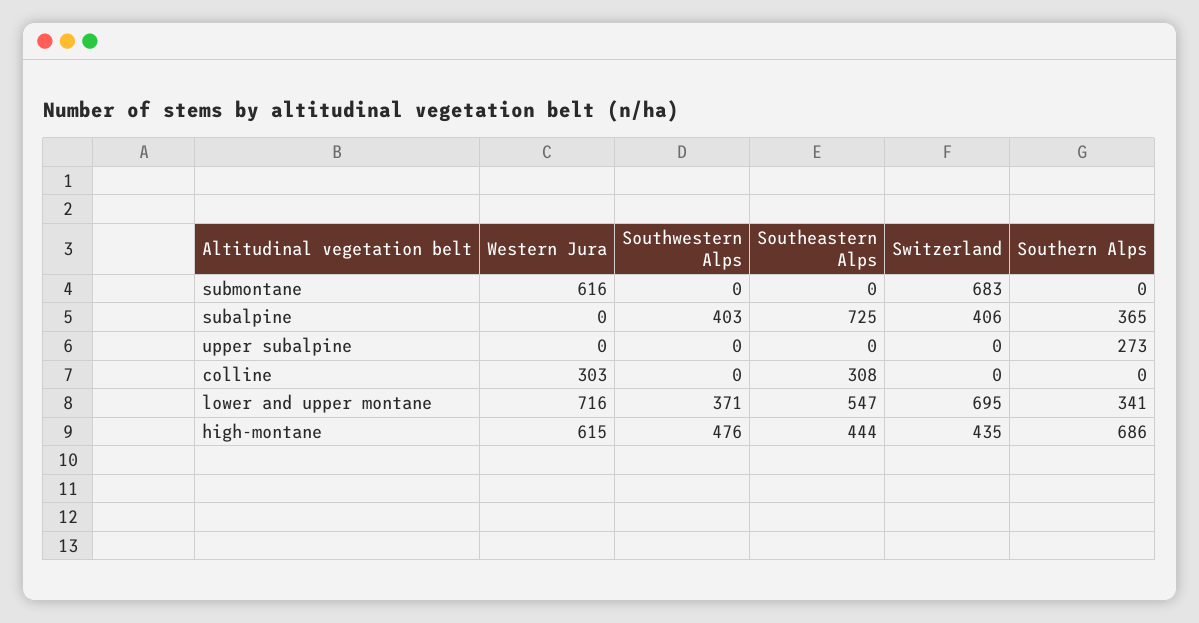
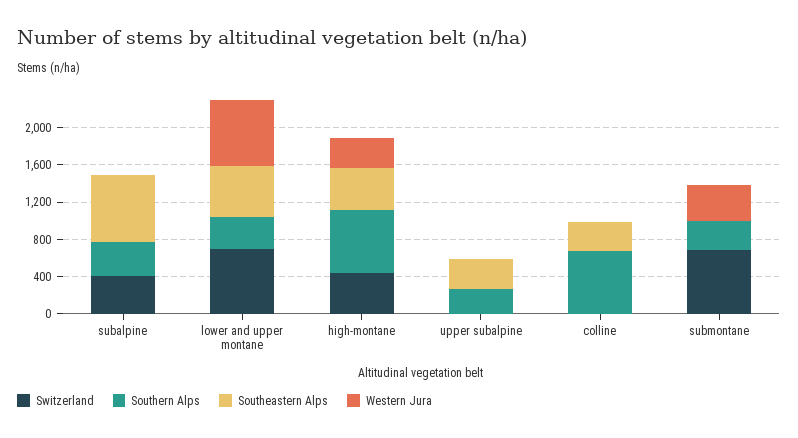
Western Jura, submontane: 616 -> 400
Southwestern Alps, submontane: 0 -> none
Southern Alps, submontane: 0 -> 300
Southwestern Alps, subalpine: 403 -> none
Southwestern Alps, upper subalpine: 0 -> none
Southeastern Alps, upper subalpine: 0 -> 300
Western Jura, colline: 303 -> 0
Southwestern Alps, colline: 0 -> none
Southern Alps, colline: 0 -> 700
Southwestern Alps, lower and upper montane: 371 -> none
Western Jura, high-montane: 615 -> 300
Southwestern Alps, high-montane: 476 -> none

